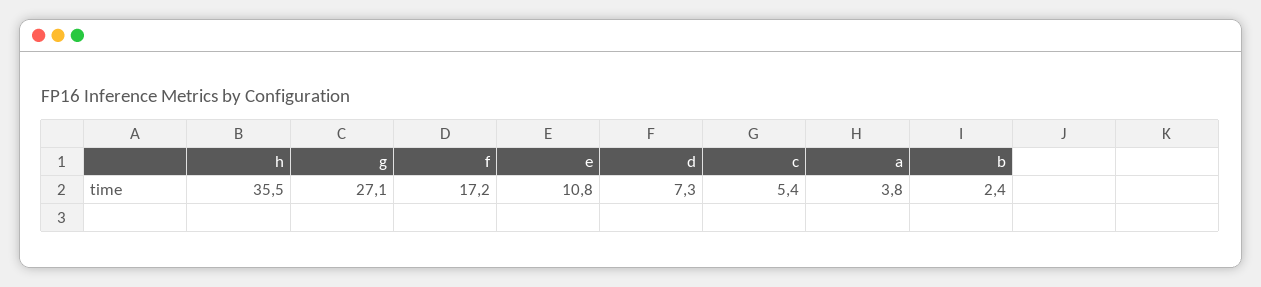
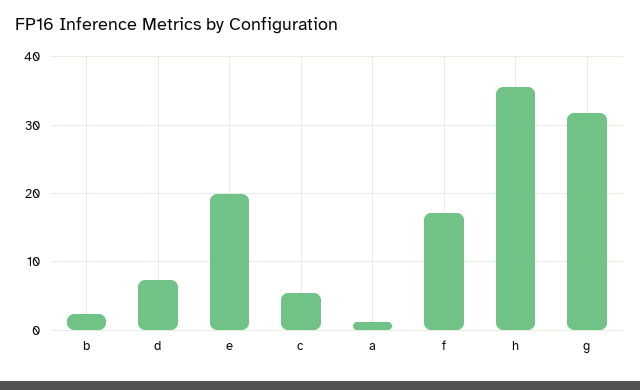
g: 27.1 -> 32
e: 10.8 -> 20
a: 3.8 -> 1

